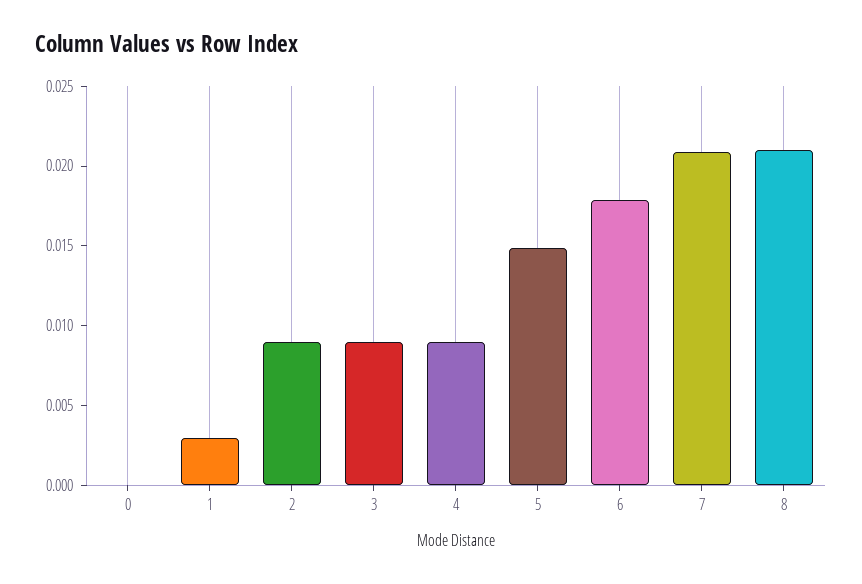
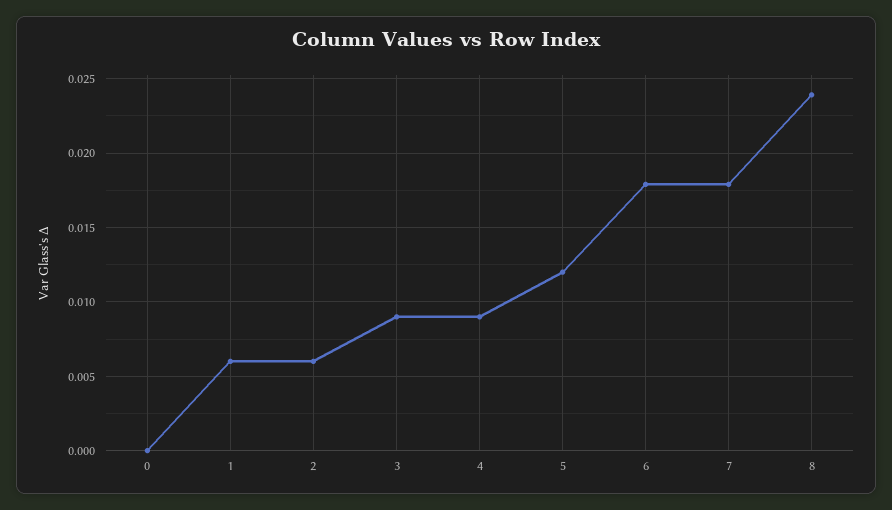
1: 0.003 -> 0.006
2: 0.009 -> 0.006
5: 0.015 -> 0.012
7: 0.021 -> 0.018
8: 0.021 -> 0.024

